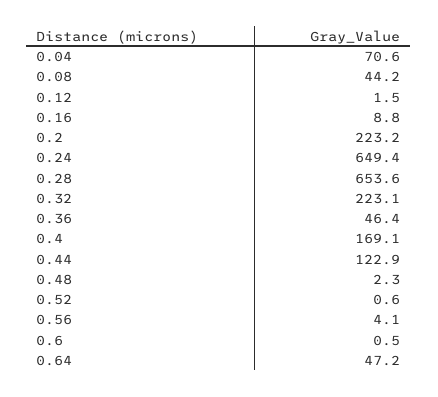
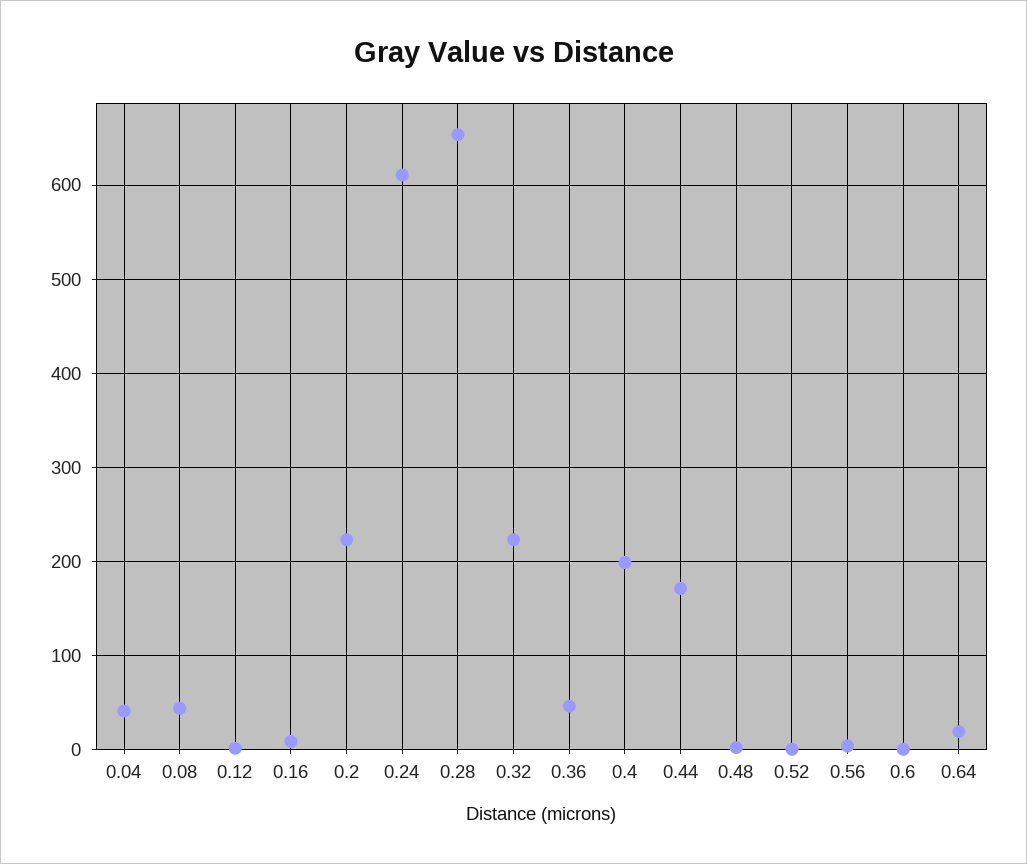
0.04: 70.6 -> 40
0.24: 649.4 -> 610
0.4: 169.1 -> 200
0.44: 122.9 -> 170
0.64: 47.2 -> 20

